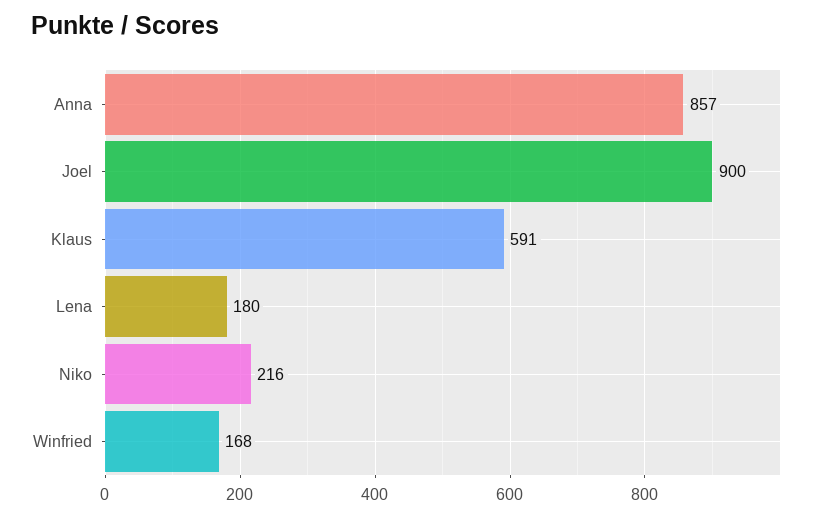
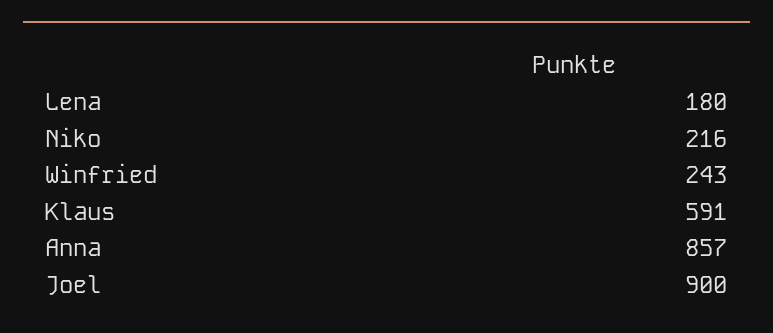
Winfried: 168 -> 243

